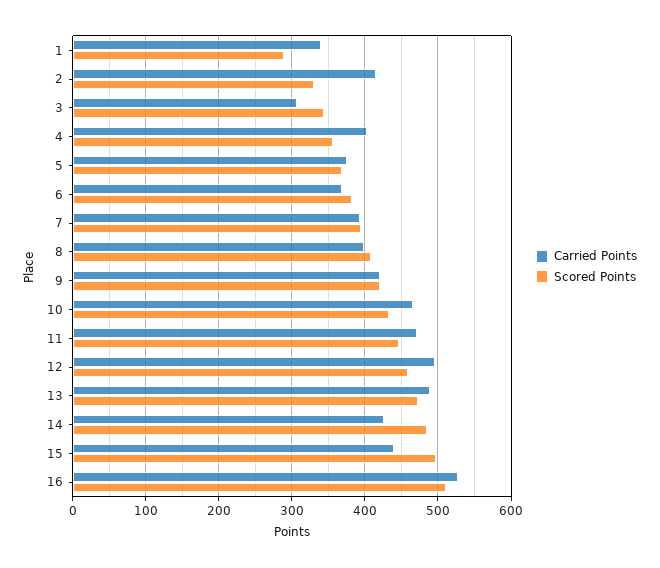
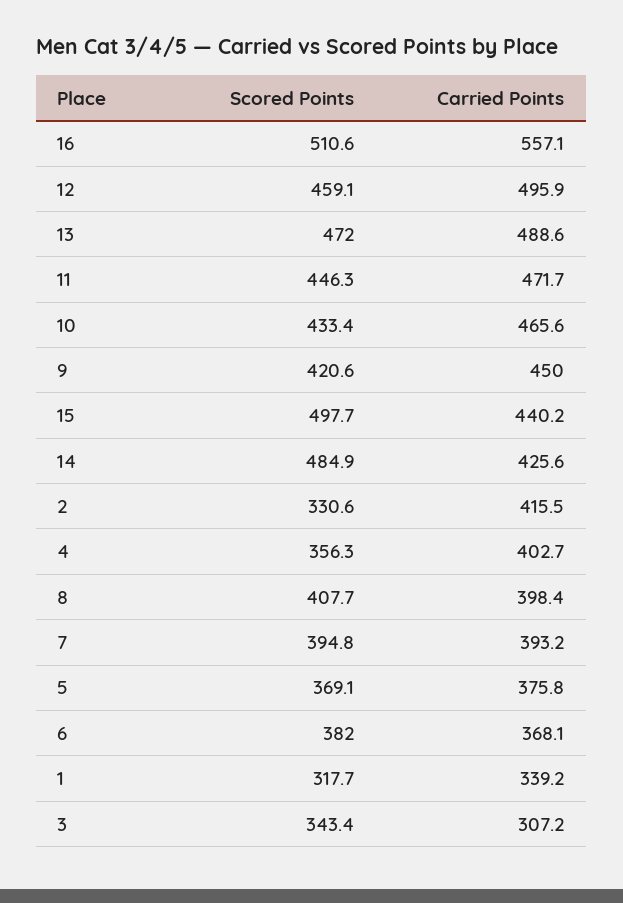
Scored Points, 1: 290 -> 317.7
Carried Points, 9: 420 -> 450
Carried Points, 16: 530 -> 557.1

